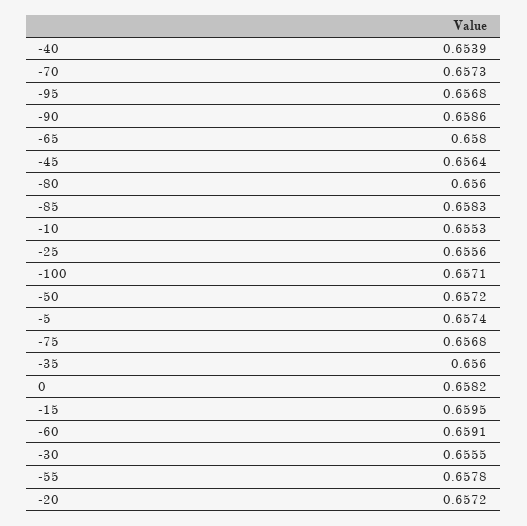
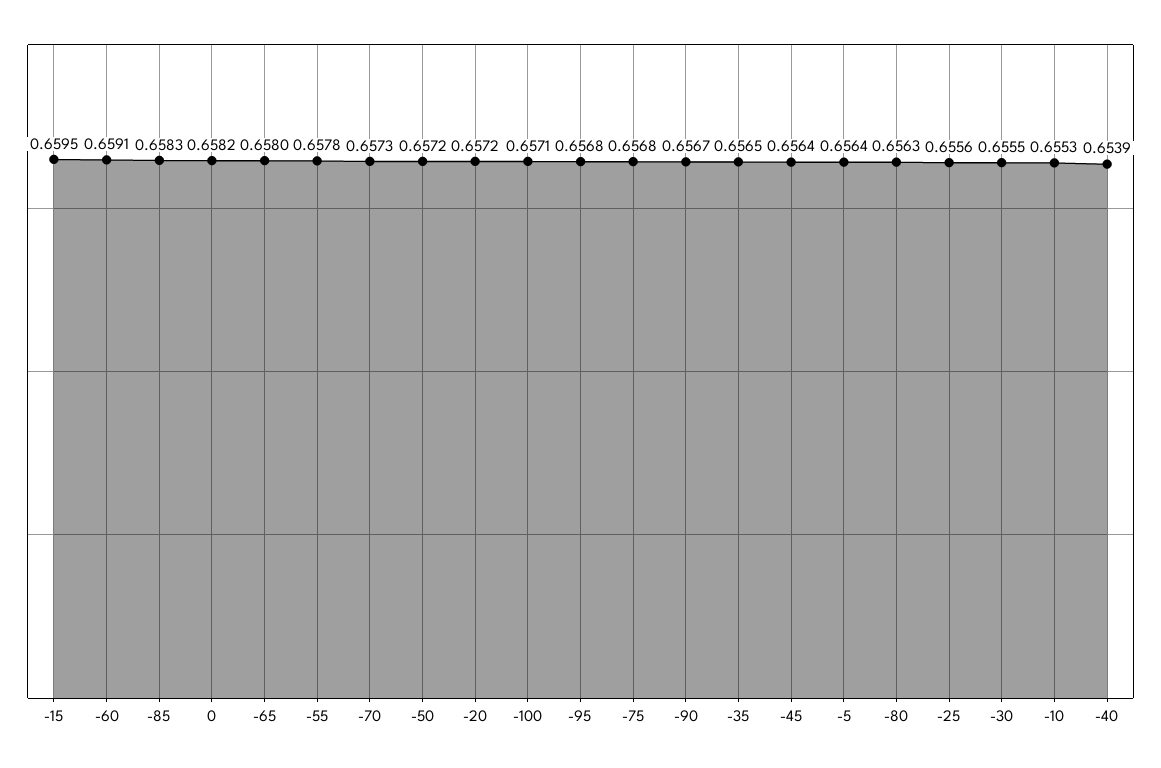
-90: 0.6586 -> 0.6567
-80: 0.656 -> 0.6563
-5: 0.6574 -> 0.6564
-35: 0.656 -> 0.6565

